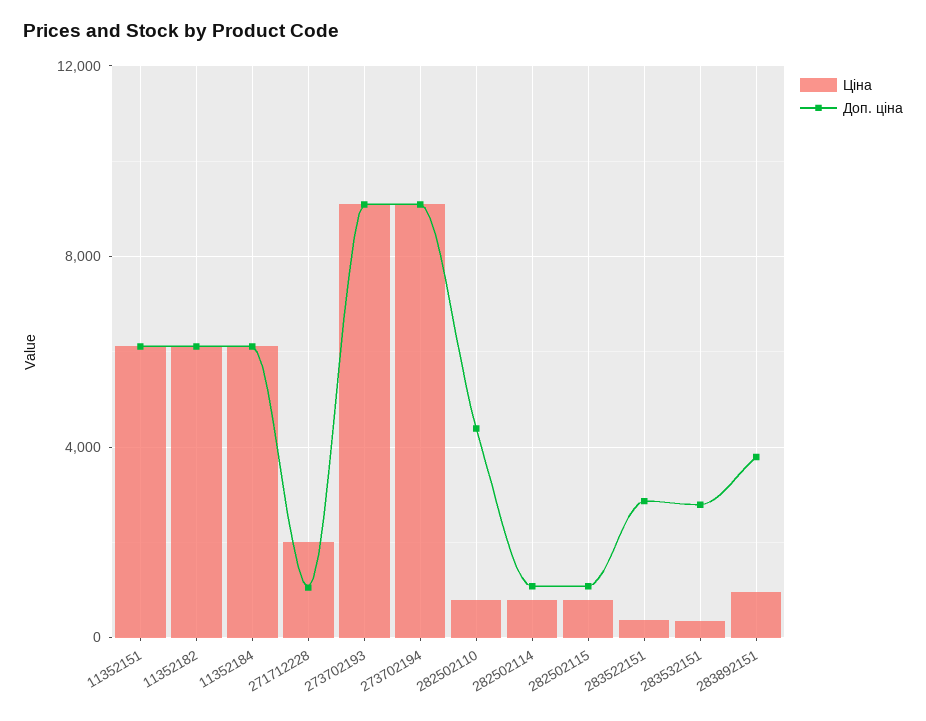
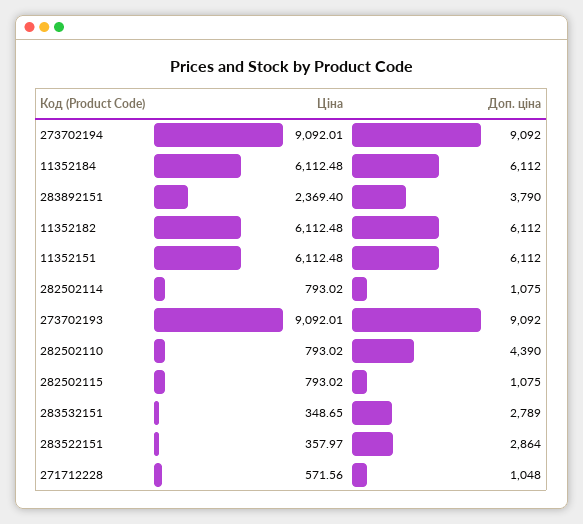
Ціна, 271712228: 2000 -> 571.56
Ціна, 283892151: 1000 -> 2369.4

